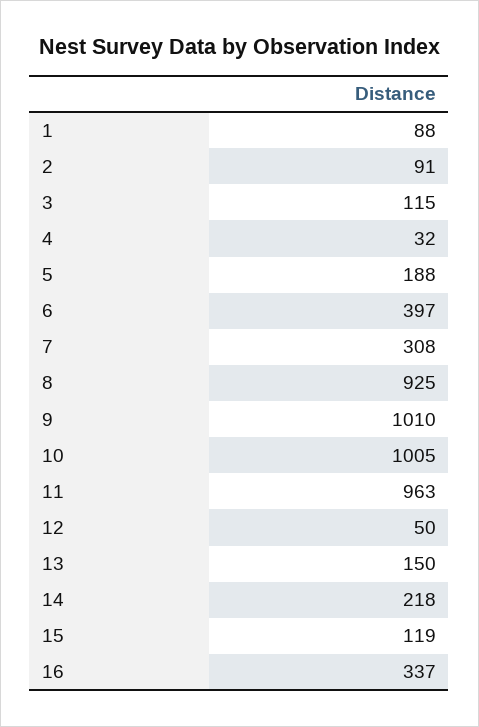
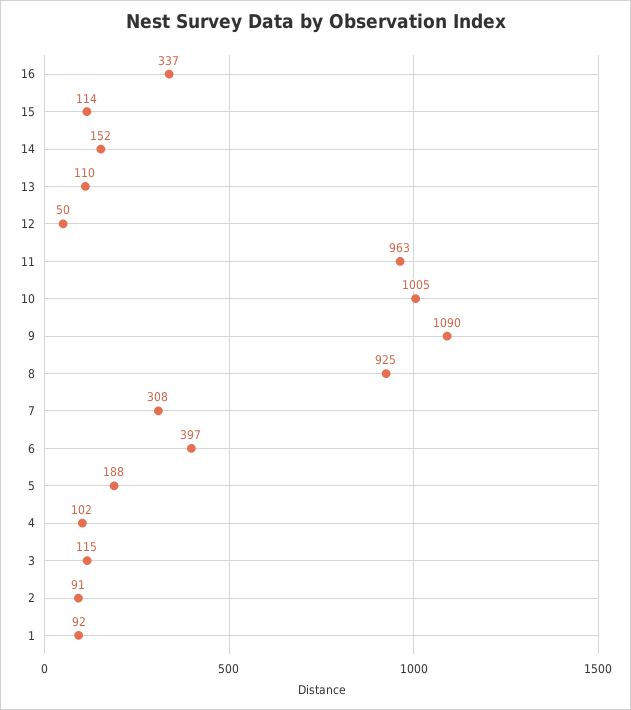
1: 88 -> 92
4: 32 -> 102
9: 1010 -> 1090
13: 150 -> 110
14: 218 -> 152
15: 119 -> 114

